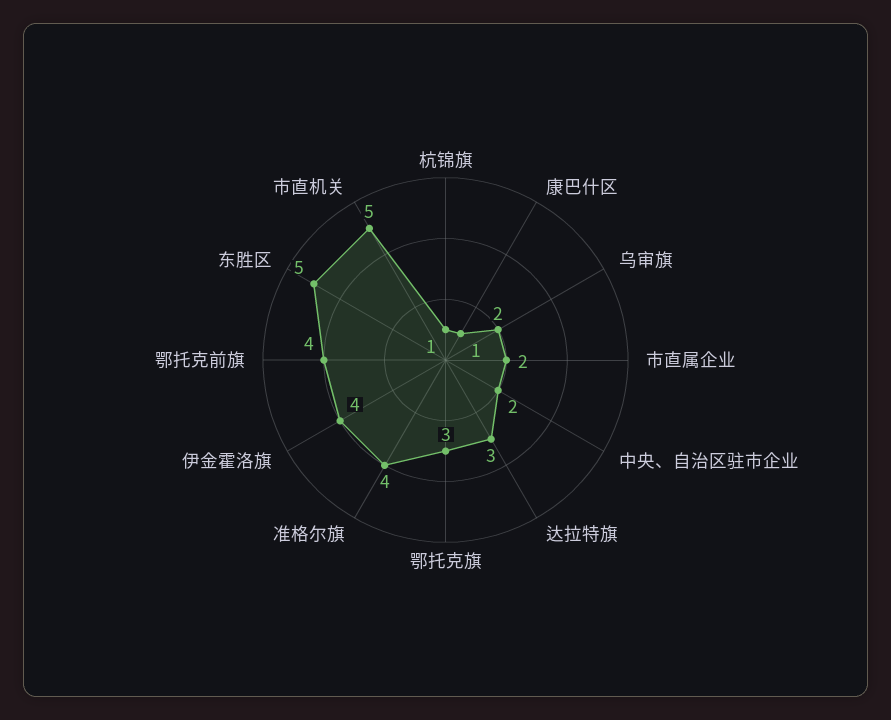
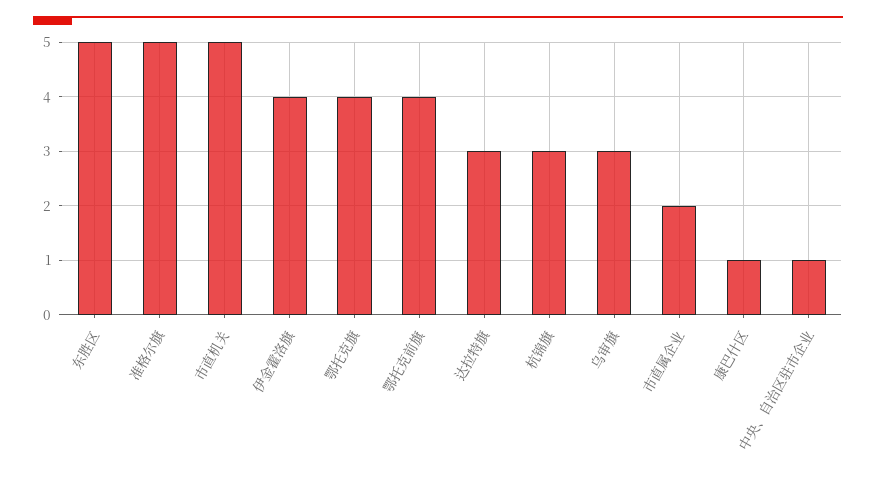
杭锦旗: 1 -> 3
乌审旗: 2 -> 3
中央、自治区驻市企业: 2 -> 1
鄂托克旗: 3 -> 4
准格尔旗: 4 -> 5

